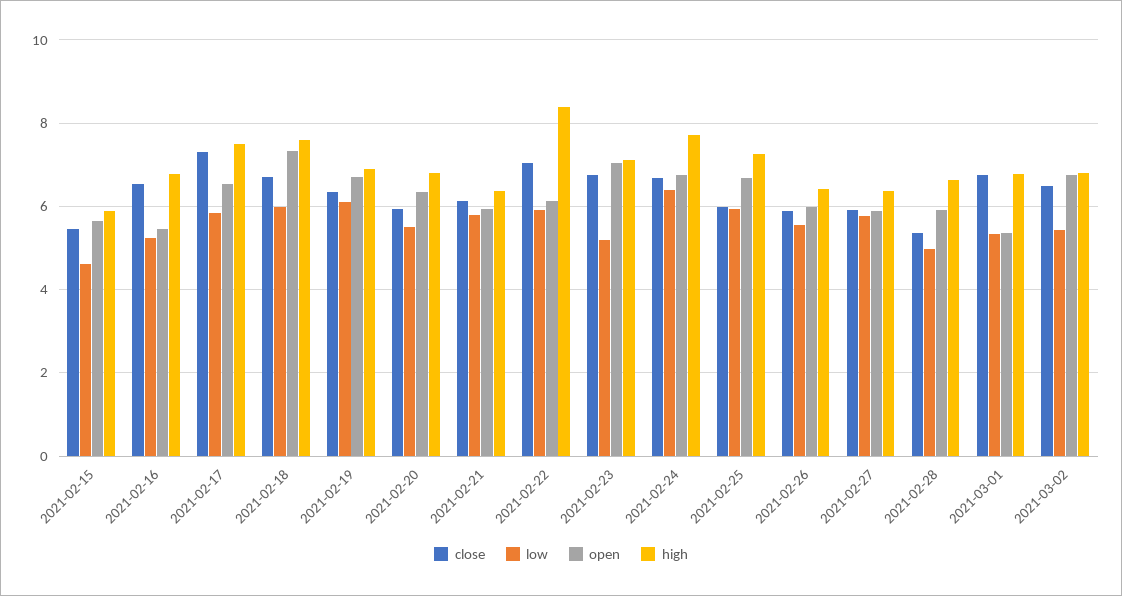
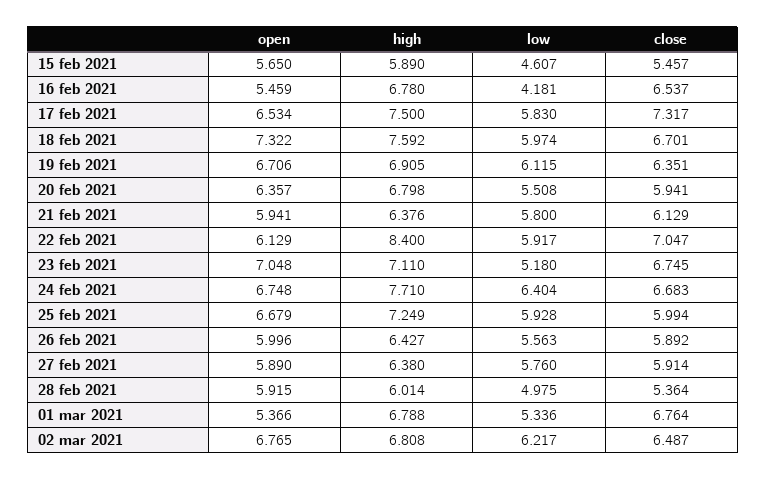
low, 2021-02-16: 5.2 -> 4.181
high, 2021-02-28: 6.6 -> 6.014
low, 2021-03-02: 5.4 -> 6.217

